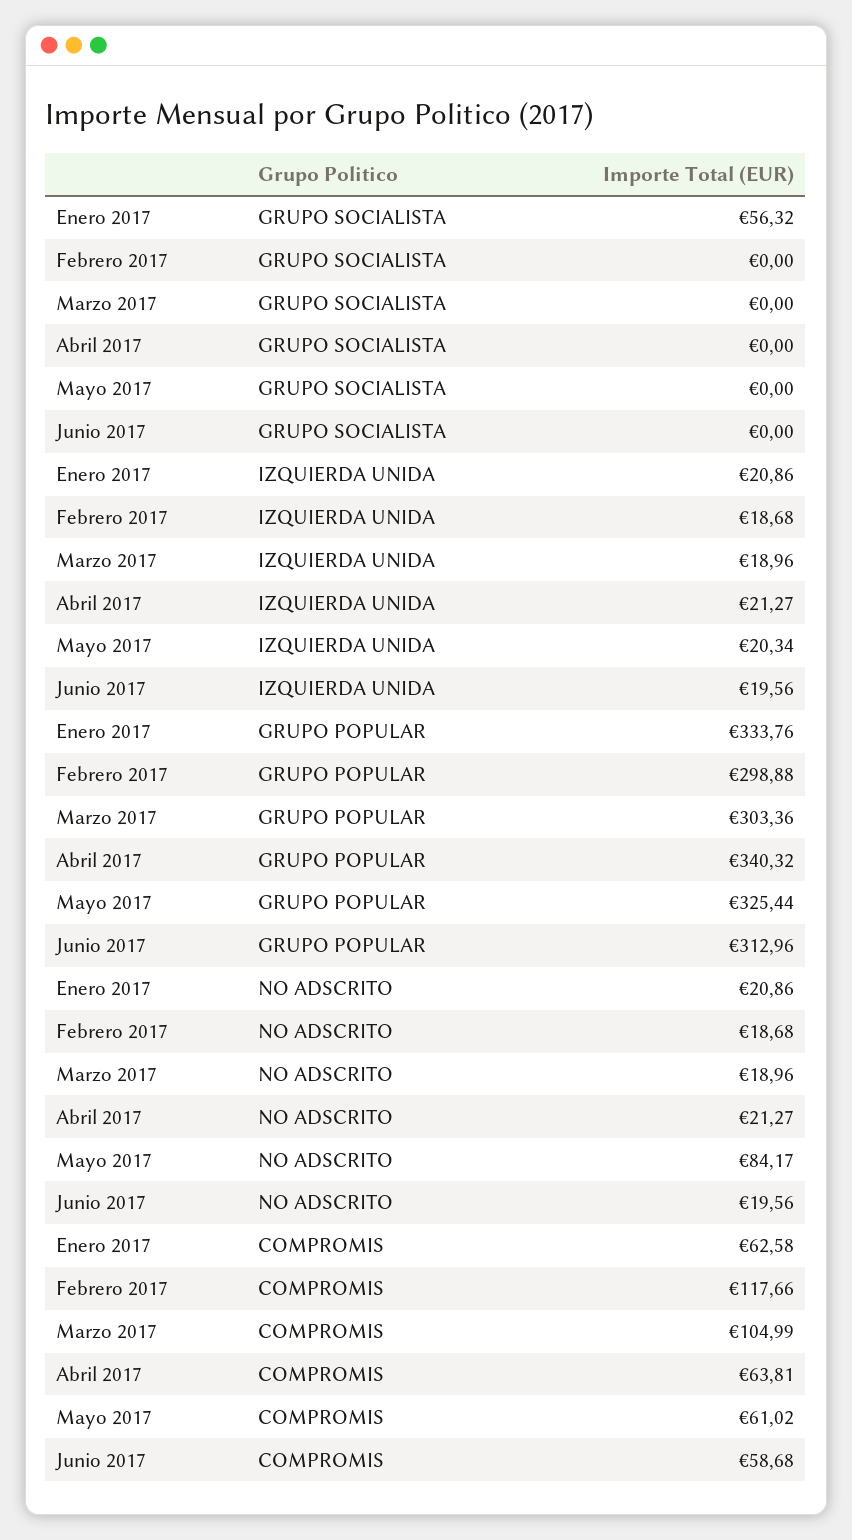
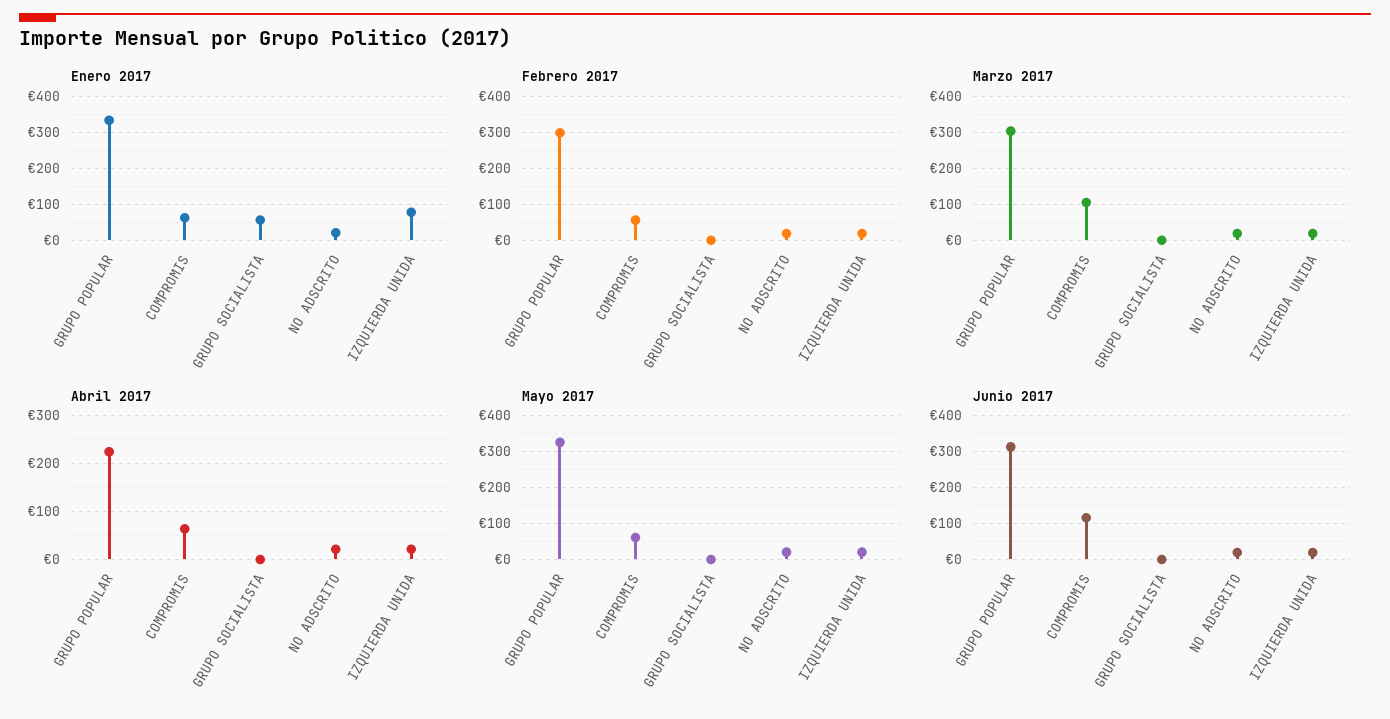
Enero 2017, IZQUIERDA UNIDA: 20.86 -> 80
Abril 2017, GRUPO POPULAR: 340.32 -> 220
Mayo 2017, NO ADSCRITO: 84.17 -> 20
Febrero 2017, COMPROMIS: 117.66 -> 60
Junio 2017, COMPROMIS: 58.68 -> 120

